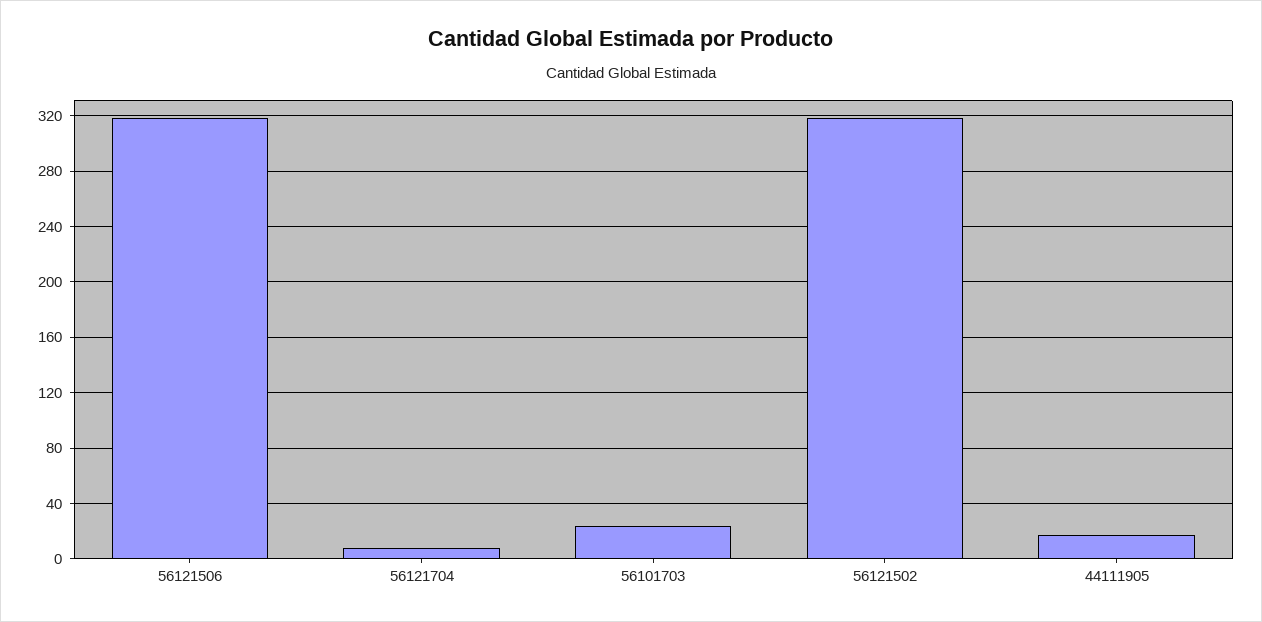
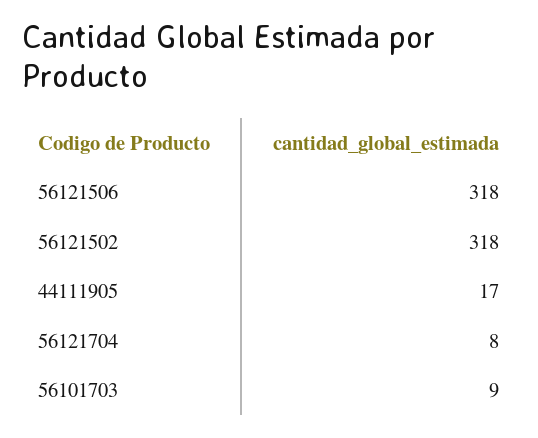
56101703: 25 -> 9

